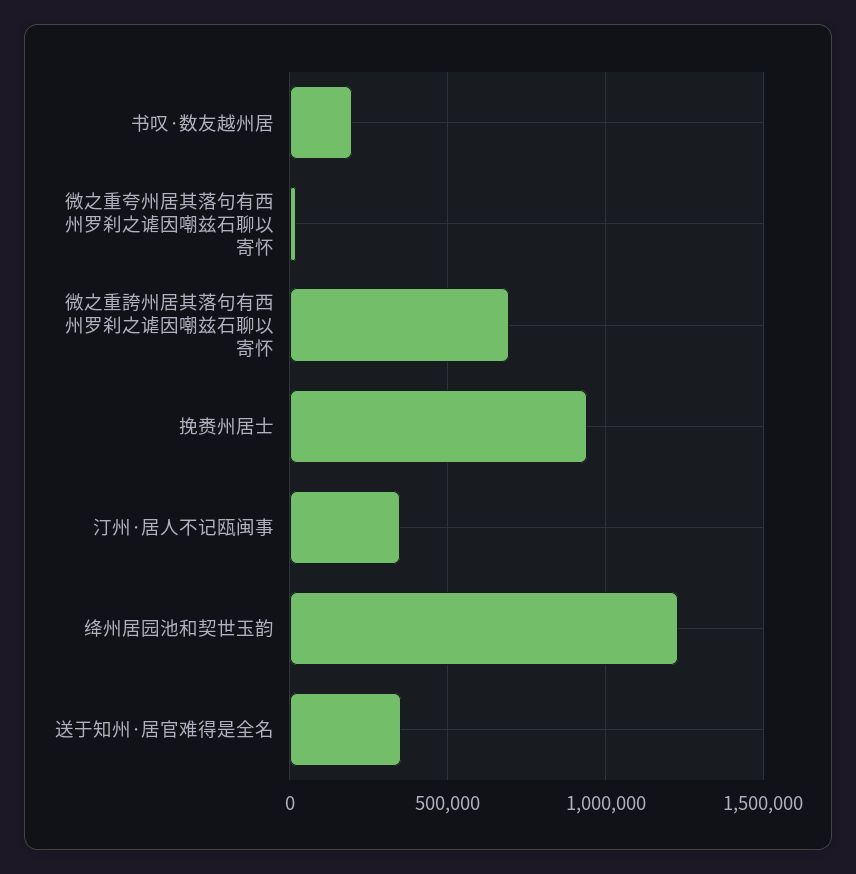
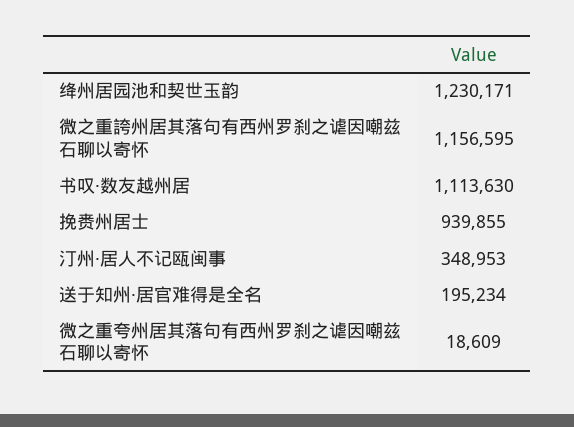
书叹·数友越州居: 200000 -> 1113630
微之重誇州居其落句有西州罗刹之谑因嘲兹石聊以寄怀: 700000 -> 1156595
送于知州·居官难得是全名: 350000 -> 195234

